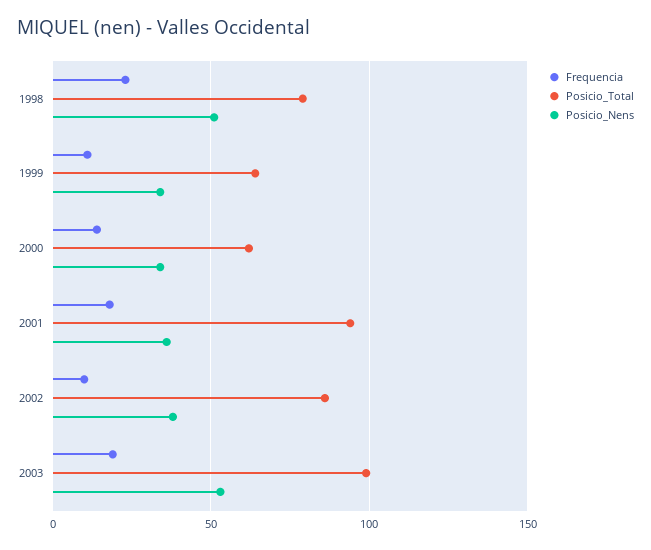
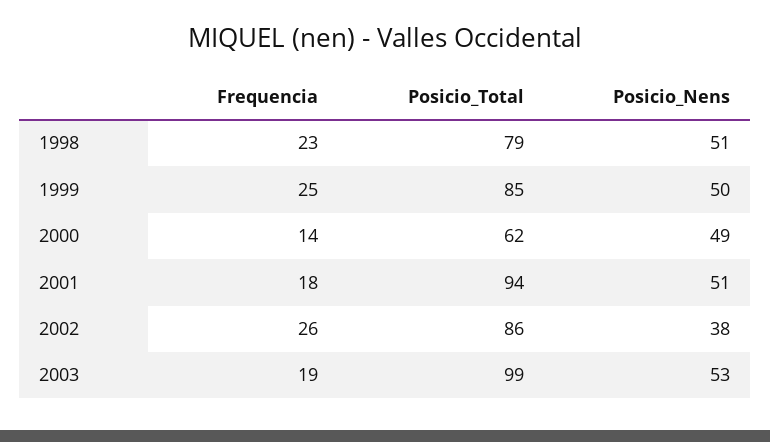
Frequencia, 1999: 10 -> 25
Posicio_Total, 1999: 65 -> 85
Posicio_Nens, 1999: 35 -> 50
Posicio_Nens, 2000: 35 -> 49
Posicio_Nens, 2001: 35 -> 51
Frequencia, 2002: 10 -> 26

